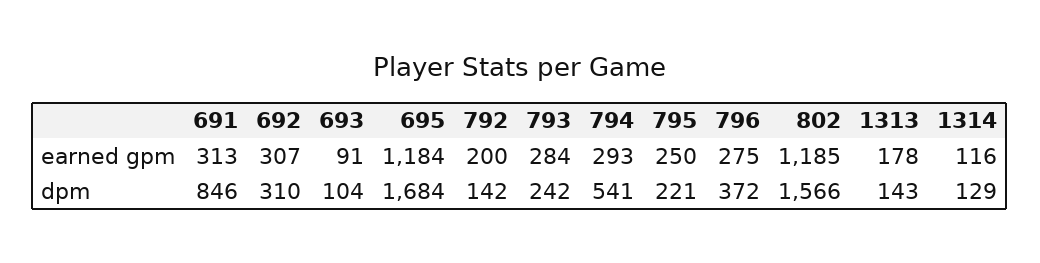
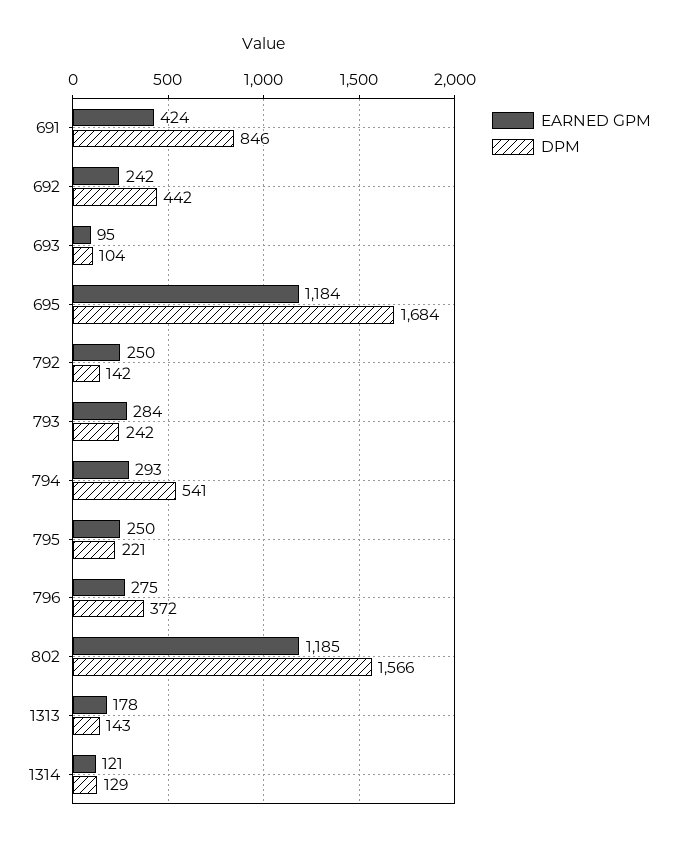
earned gpm, 691: 313 -> 424
earned gpm, 692: 307 -> 242
earned gpm, 693: 91 -> 95
earned gpm, 792: 200 -> 250
earned gpm, 1314: 116 -> 121
dpm, 692: 310 -> 442

